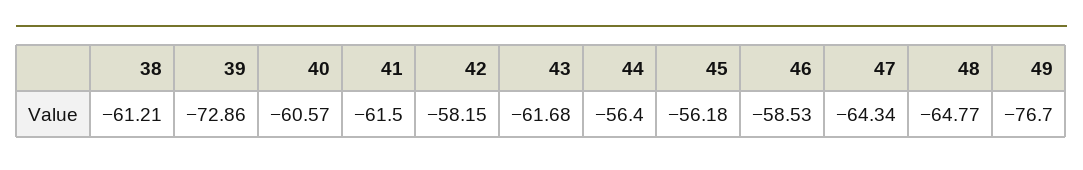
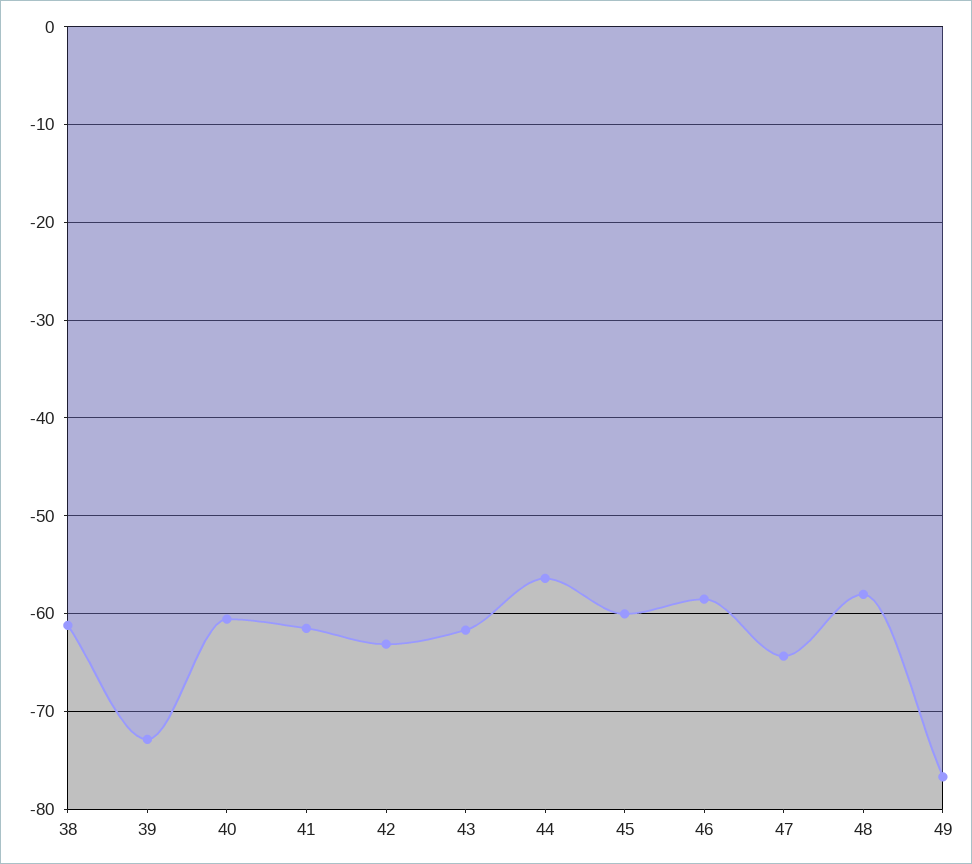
42: -58.15 -> -63
45: -56.18 -> -60
48: -64.77 -> -58

